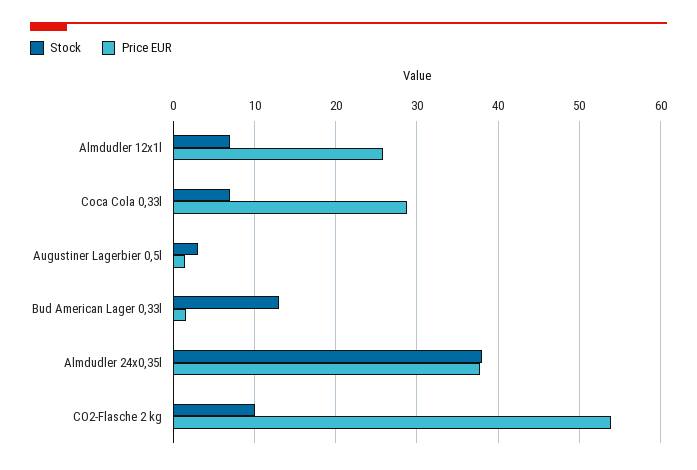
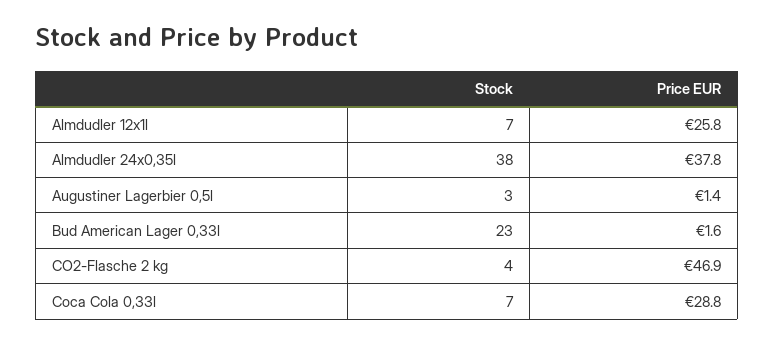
Stock, Bud American Lager 0,33l: 13 -> 23
Stock, CO2-Flasche 2 kg: 10 -> 4
Price EUR, CO2-Flasche 2 kg: 54 -> 46.9

